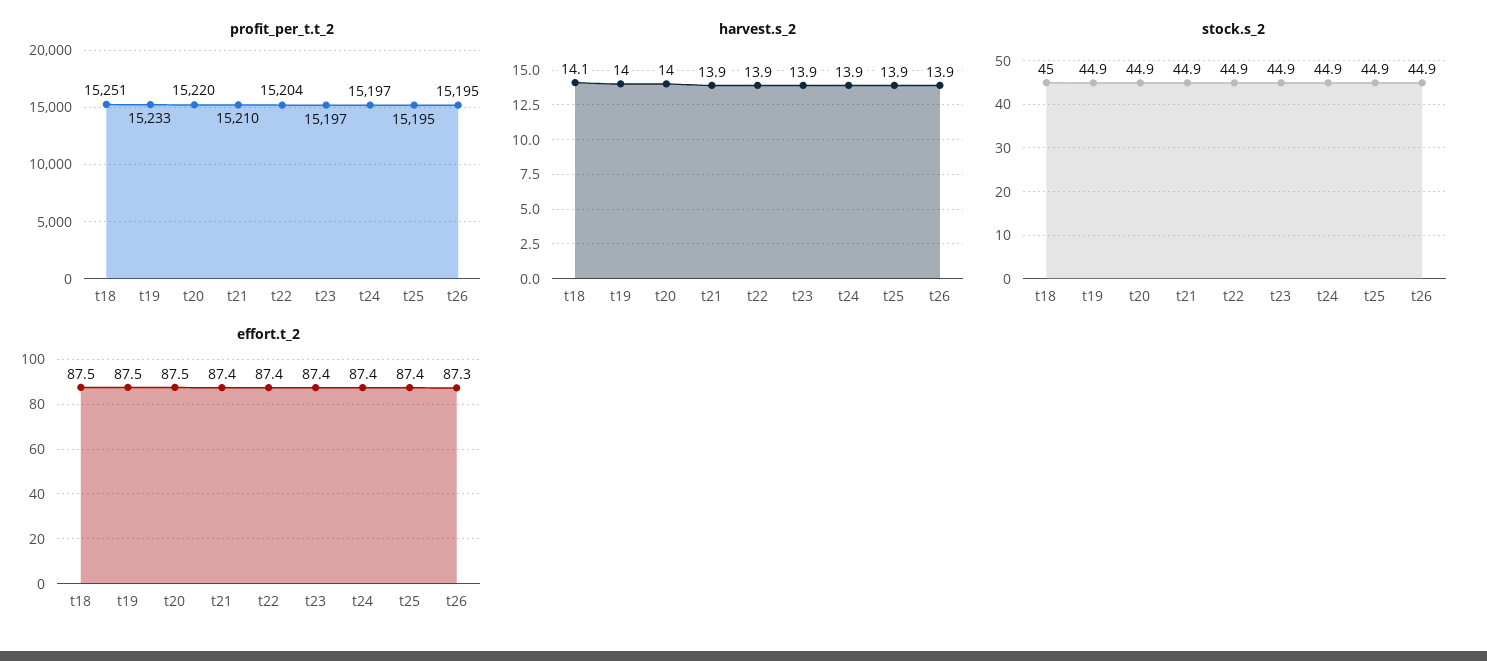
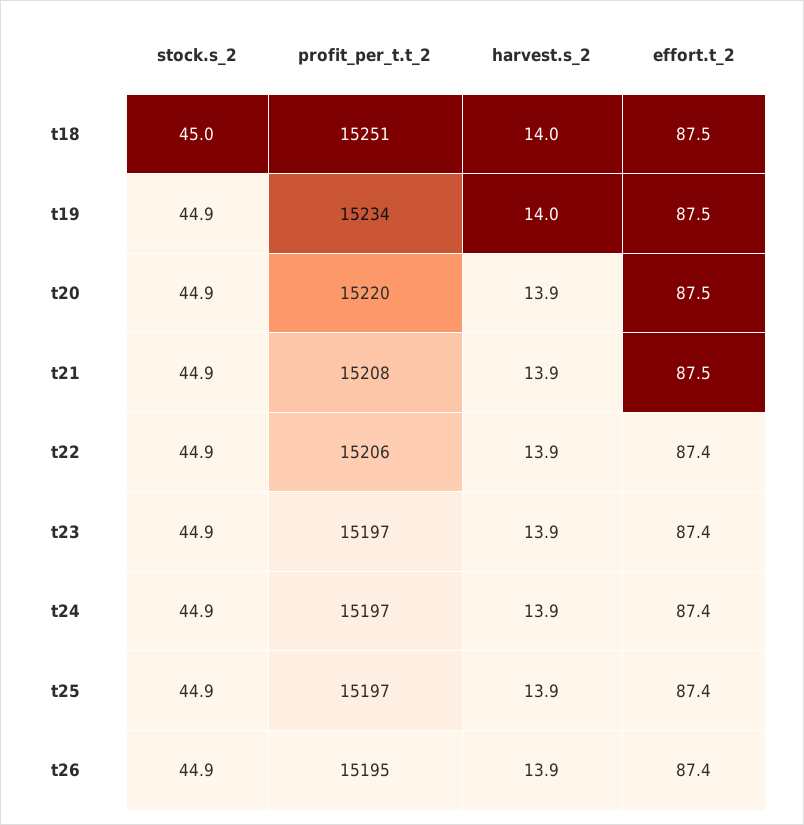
profit_per_t.t_2, t19: 15233 -> 15234
profit_per_t.t_2, t21: 15210 -> 15208
profit_per_t.t_2, t22: 15204 -> 15206
profit_per_t.t_2, t25: 15195 -> 15197
harvest.s_2, t18: 14.1 -> 14
harvest.s_2, t20: 14 -> 13.9
effort.t_2, t21: 87.4 -> 87.5
effort.t_2, t26: 87.3 -> 87.4

